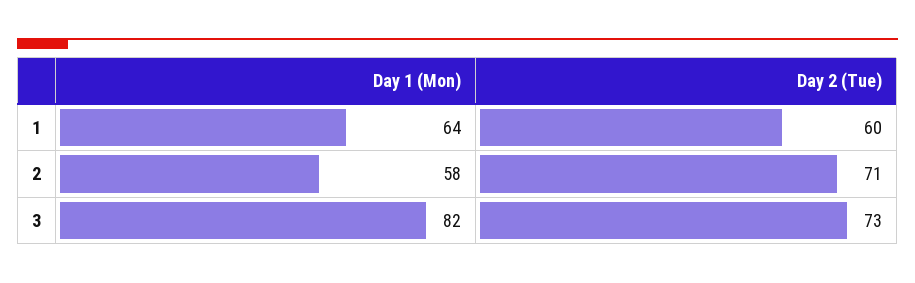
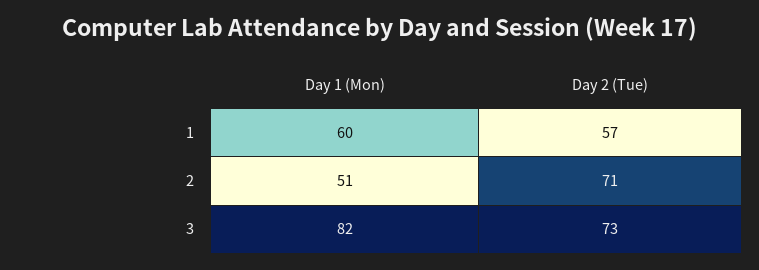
Day 1 (Mon), 1: 64 -> 60
Day 2 (Tue), 1: 60 -> 57
Day 1 (Mon), 2: 58 -> 51

